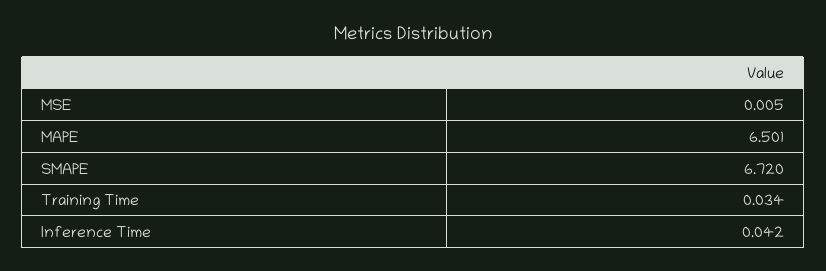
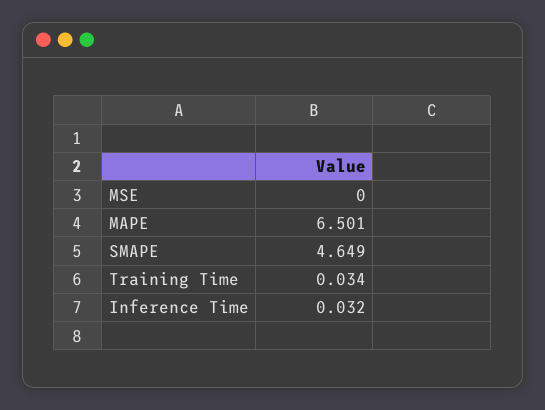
MSE: 0.005 -> 0
SMAPE: 6.72 -> 4.649
Inference Time: 0.042 -> 0.032

